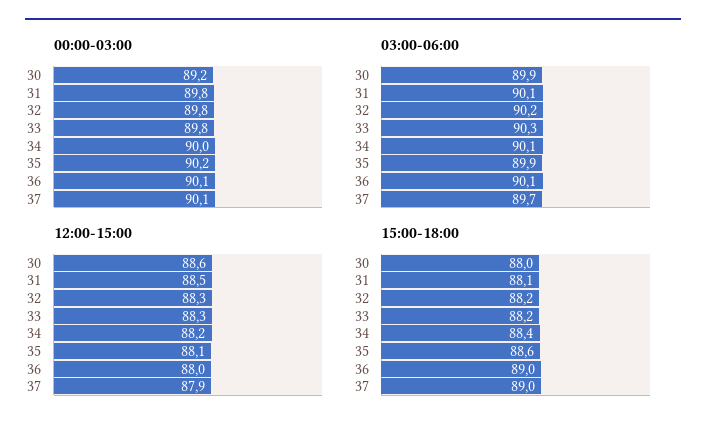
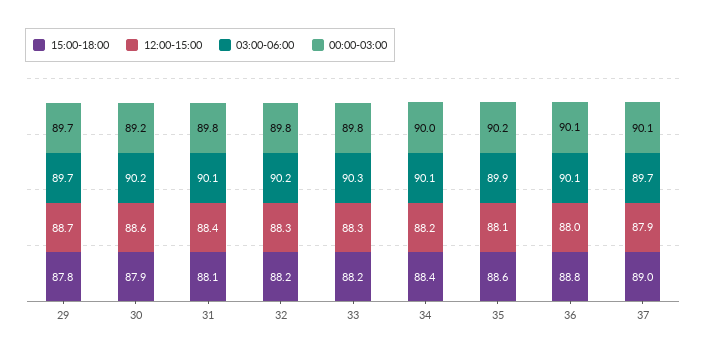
03:00-06:00, 30: 89.9 -> 90.2
12:00-15:00, 31: 88.5 -> 88.4
15:00-18:00, 30: 88 -> 87.9
15:00-18:00, 36: 89 -> 88.8
15:00-18:00, 29: none -> 87.8
12:00-15:00, 29: none -> 88.7
03:00-06:00, 29: none -> 89.7
00:00-03:00, 29: none -> 89.7

